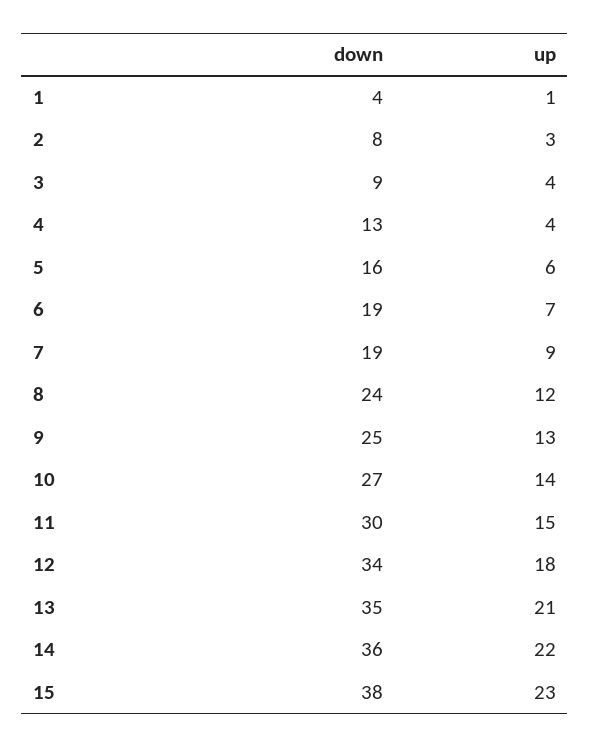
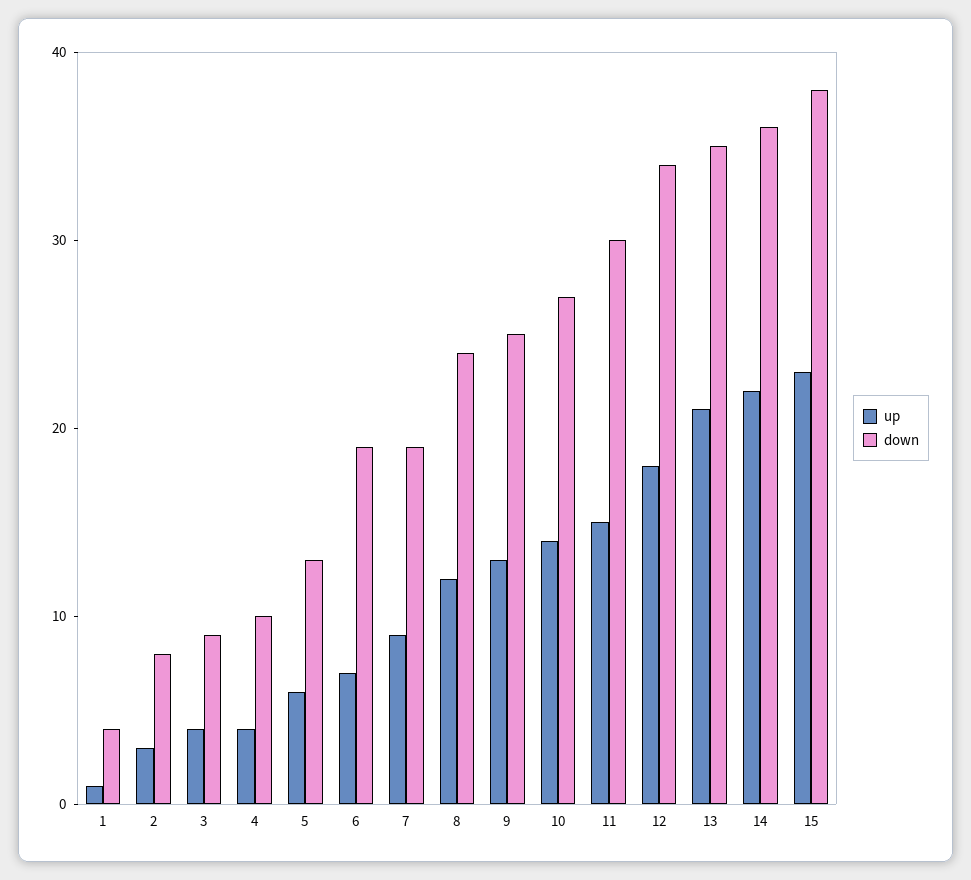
down, 4: 13 -> 10
down, 5: 16 -> 13

